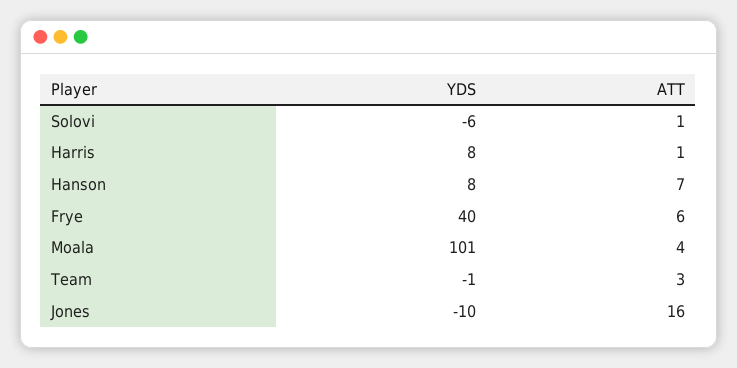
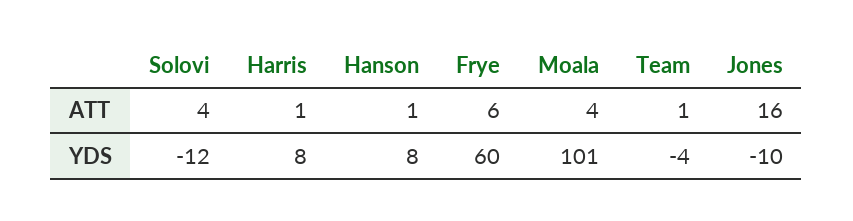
YDS, Solovi: -6 -> -12
ATT, Solovi: 1 -> 4
ATT, Hanson: 7 -> 1
YDS, Frye: 40 -> 60
YDS, Team: -1 -> -4
ATT, Team: 3 -> 1

